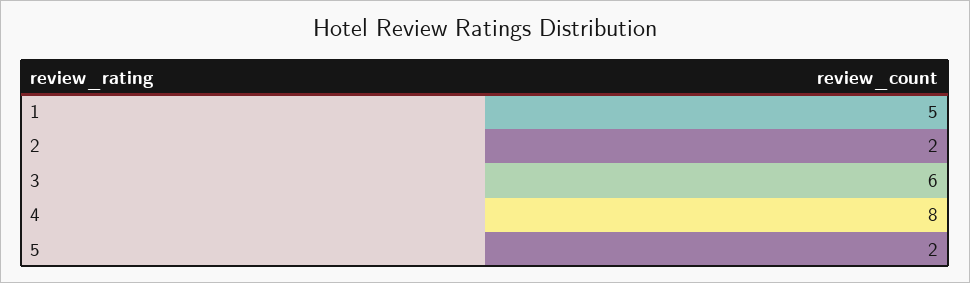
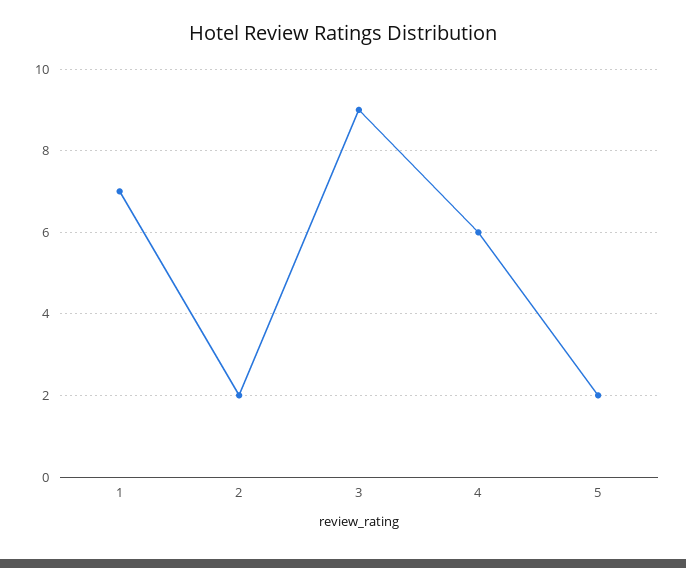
1: 5 -> 7
3: 6 -> 9
4: 8 -> 6

